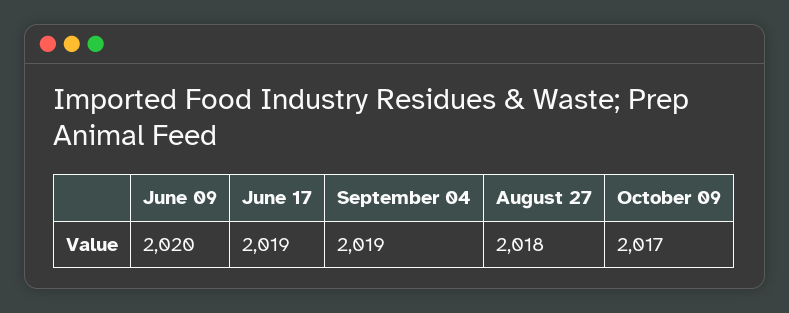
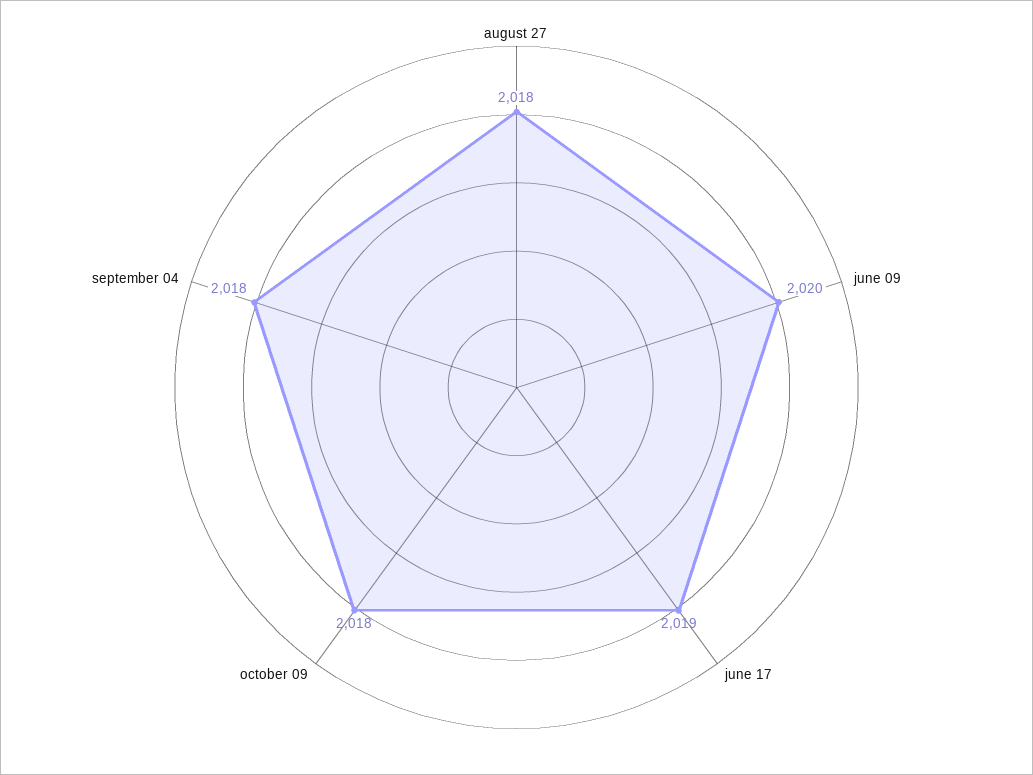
September 04: 2019 -> 2018
October 09: 2017 -> 2018

